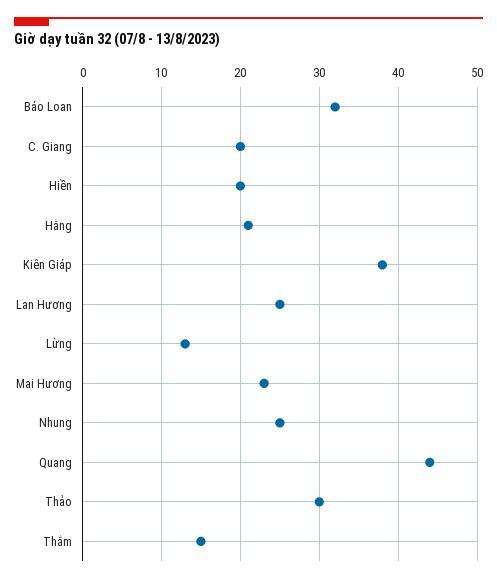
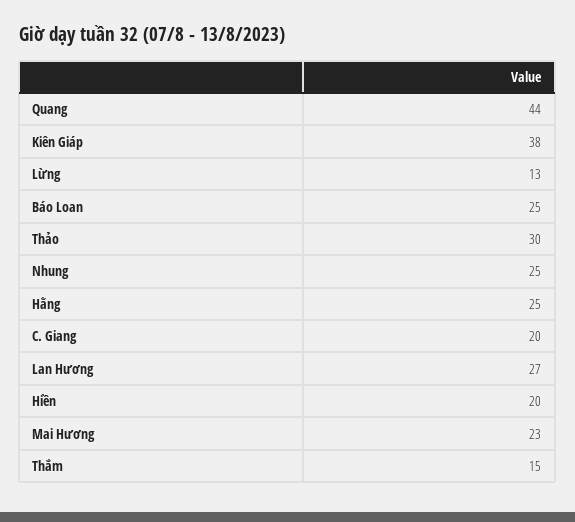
Báo Loan: 32 -> 25
Hằng: 21 -> 25
Lan Hương: 25 -> 27

